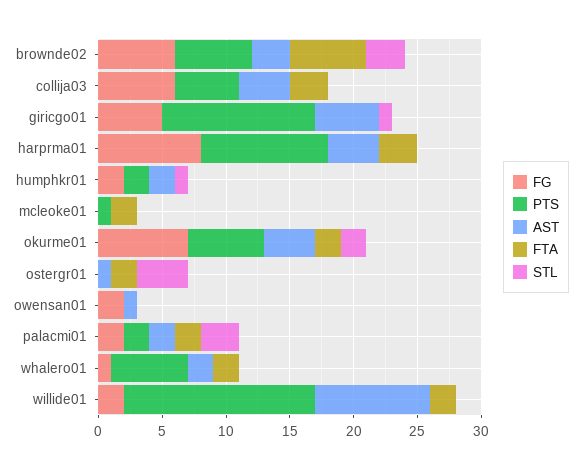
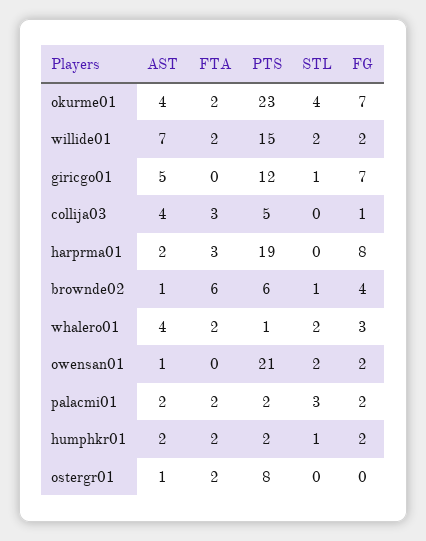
FG, brownde02: 6 -> 4
AST, brownde02: 3 -> 1
STL, brownde02: 3 -> 1
FG, collija03: 6 -> 1
FG, giricgo01: 5 -> 7
PTS, harprma01: 10 -> 19
AST, harprma01: 4 -> 2
FTA, humphkr01: 0 -> 2
FG, mcleoke01: 0 -> none
PTS, mcleoke01: 1 -> none
AST, mcleoke01: 0 -> none
FTA, mcleoke01: 2 -> none
STL, mcleoke01: 0 -> none
PTS, okurme01: 6 -> 23
STL, okurme01: 2 -> 4
PTS, ostergr01: 0 -> 8
STL, ostergr01: 4 -> 0
PTS, owensan01: 0 -> 21
STL, owensan01: 0 -> 2
FG, whalero01: 1 -> 3
PTS, whalero01: 6 -> 1
AST, whalero01: 2 -> 4
STL, whalero01: 0 -> 2
AST, willide01: 9 -> 7
STL, willide01: 0 -> 2

